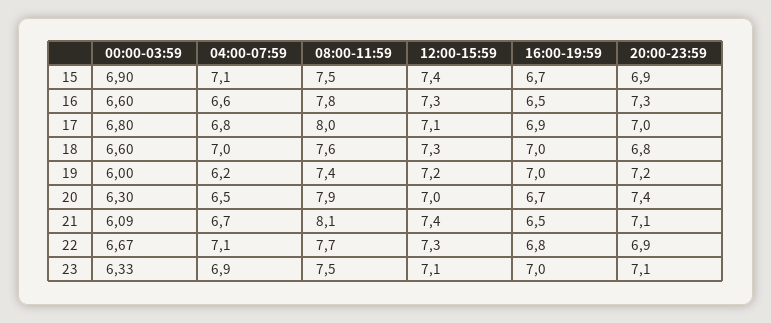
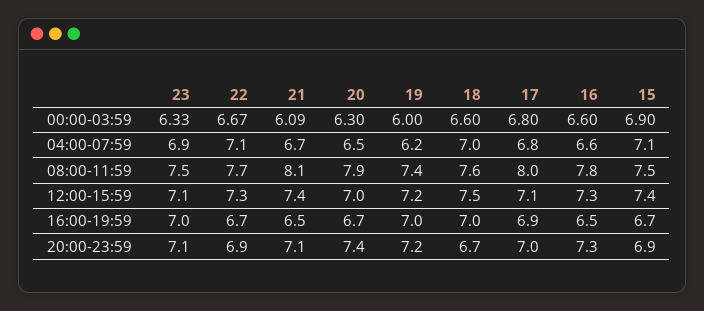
12:00-15:59, 18: 7.3 -> 7.5
20:00-23:59, 18: 6.8 -> 6.7
16:00-19:59, 22: 6.8 -> 6.7

